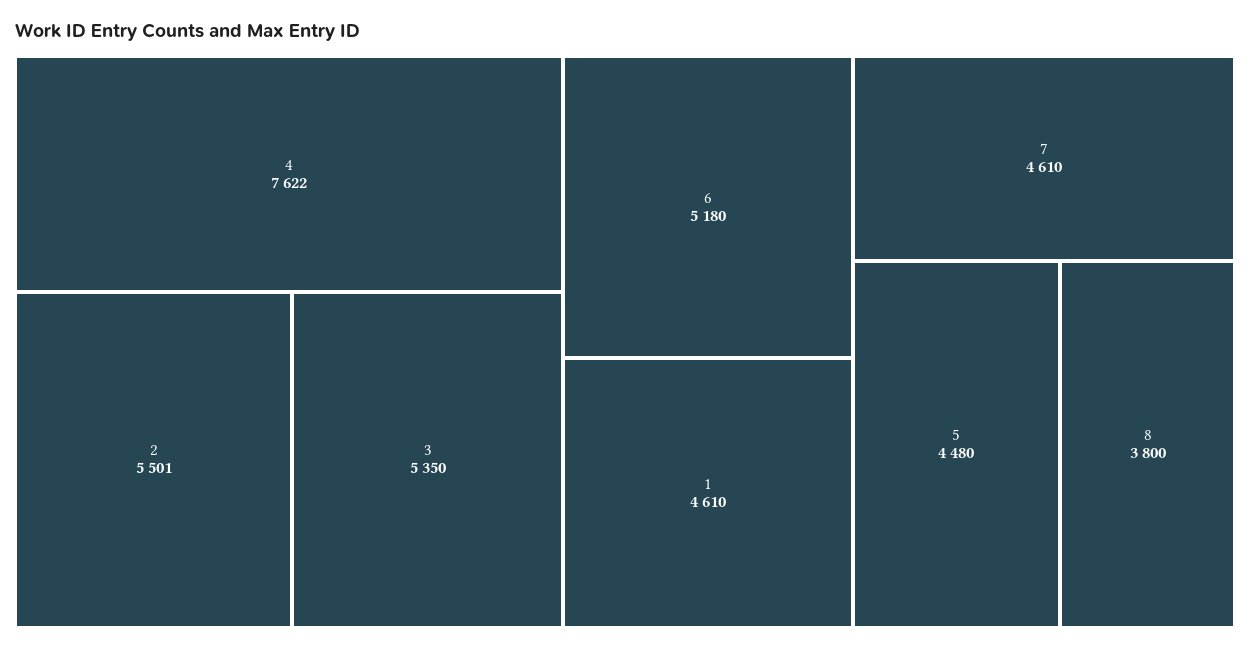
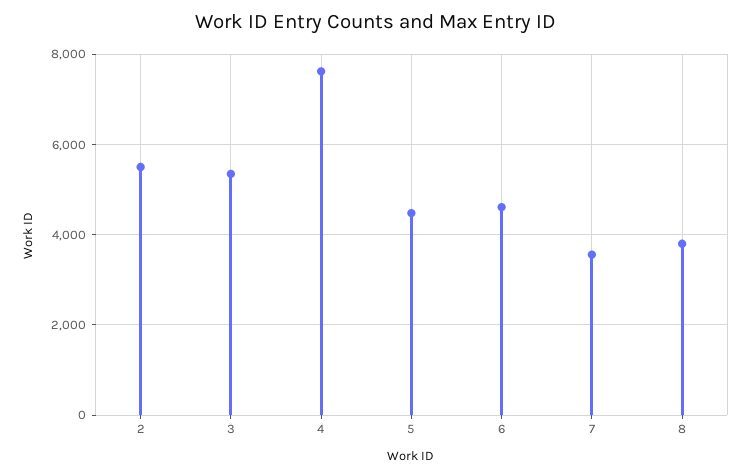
6: 5180 -> 4600
1: 4610 -> none
7: 4610 -> 3600

